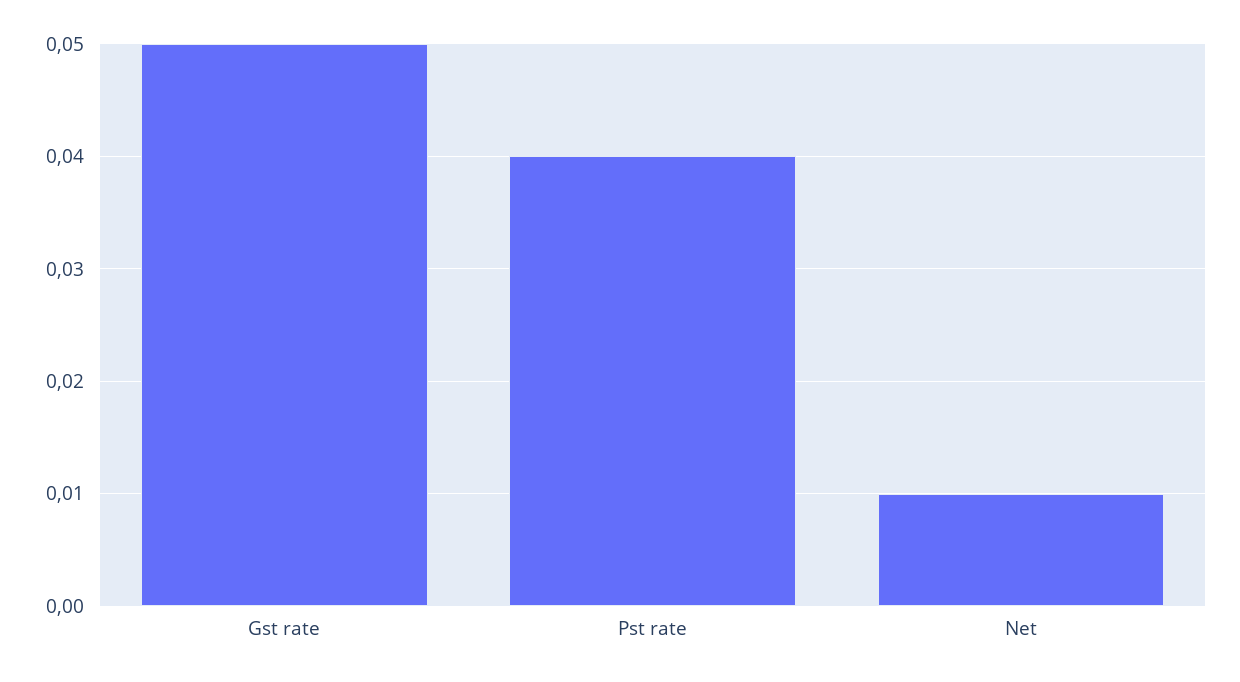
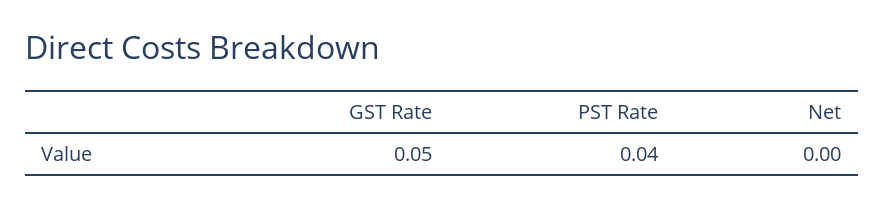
Net: 0.01 -> 0

